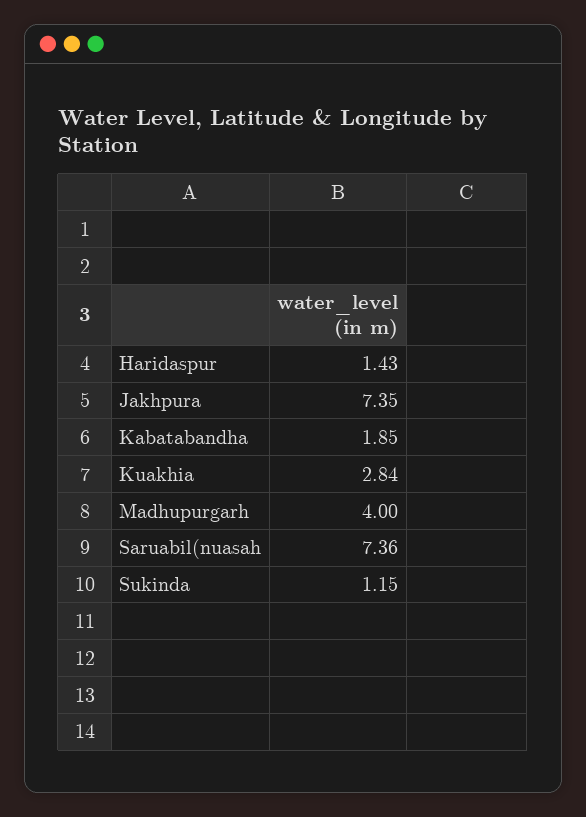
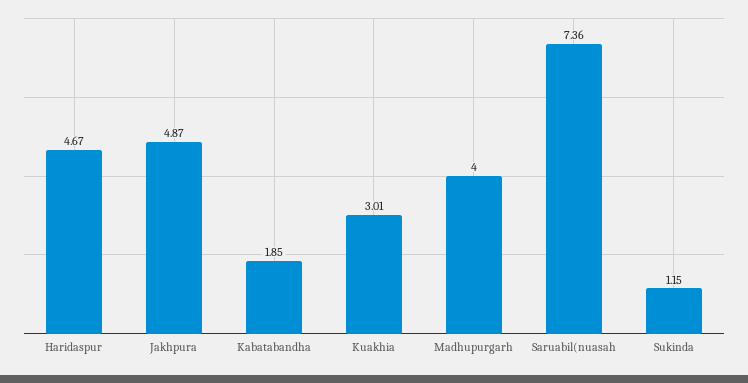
Haridaspur: 1.43 -> 4.67
Jakhpura: 7.35 -> 4.87
Kuakhia: 2.84 -> 3.01

